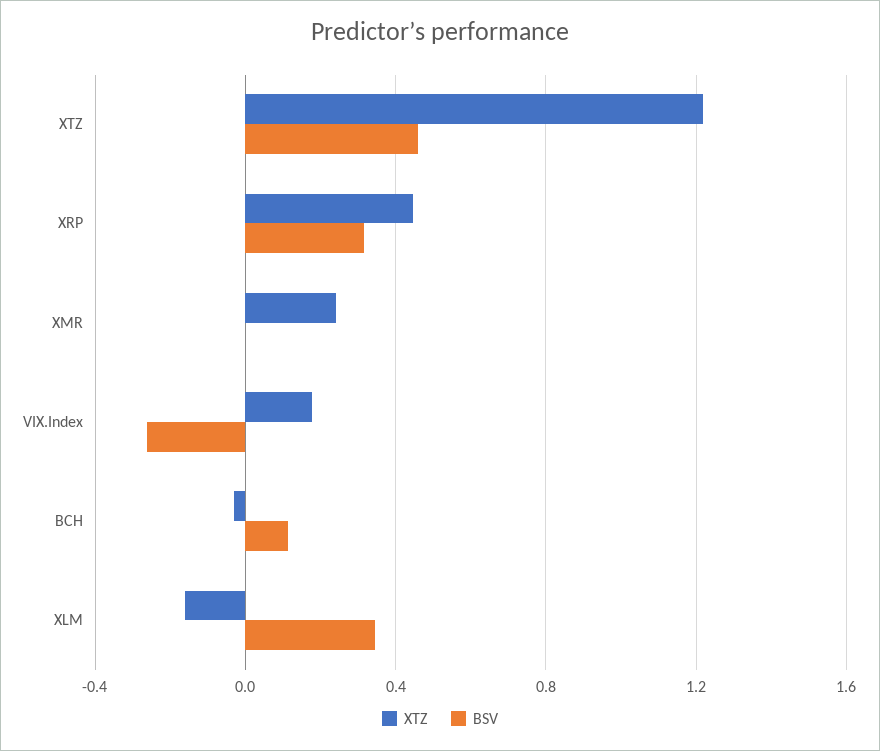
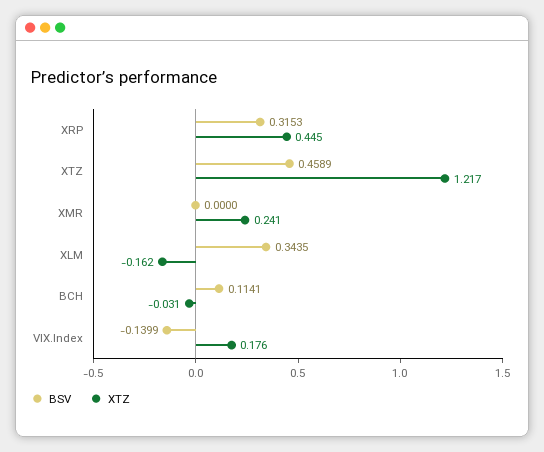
BSV, VIX.Index: -0.25 -> -0.1399

